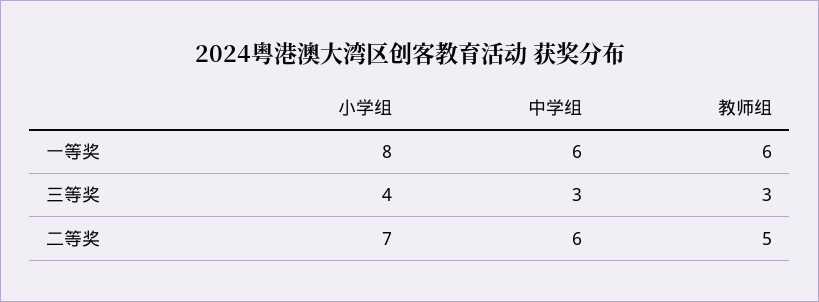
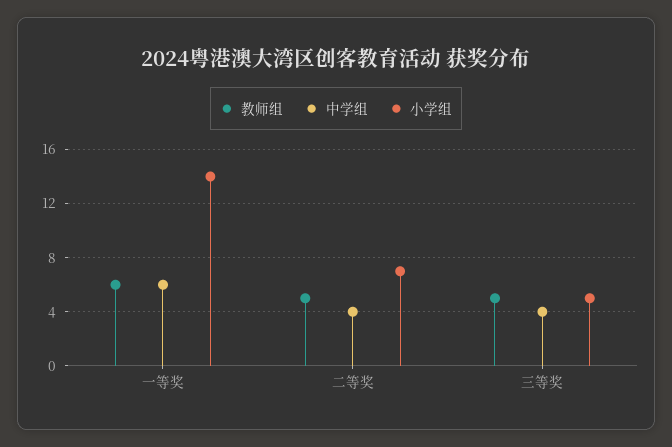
小学组, 一等奖: 8 -> 14
小学组, 三等奖: 4 -> 5
中学组, 三等奖: 3 -> 4
教师组, 三等奖: 3 -> 5
中学组, 二等奖: 6 -> 4

